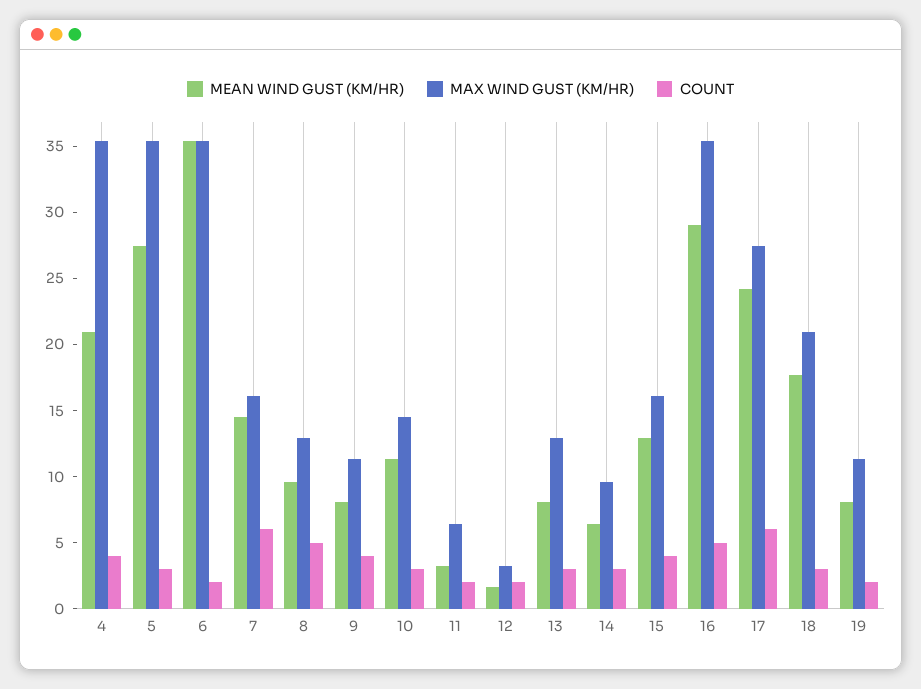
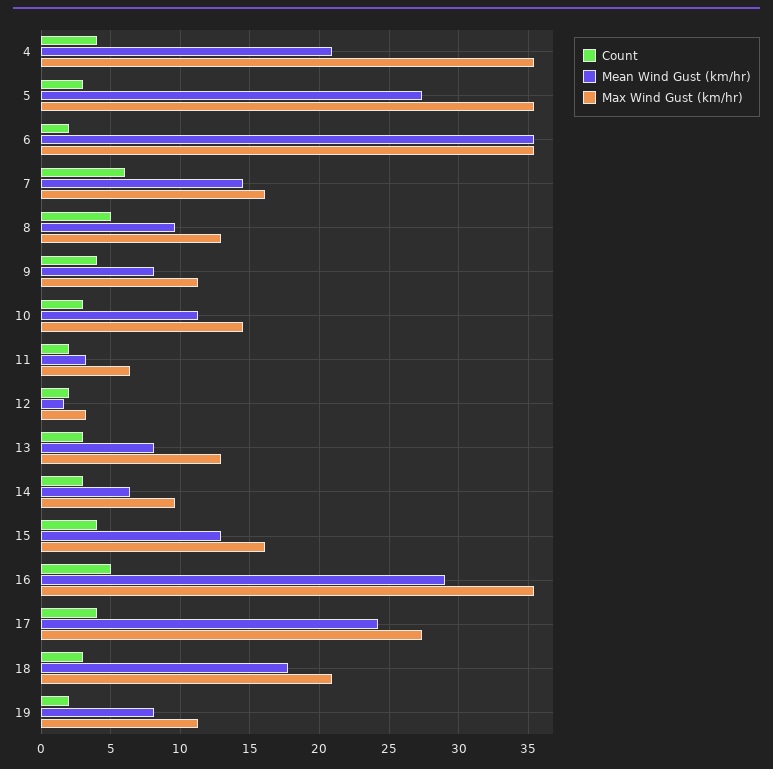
COUNT, 17: 6 -> 4

